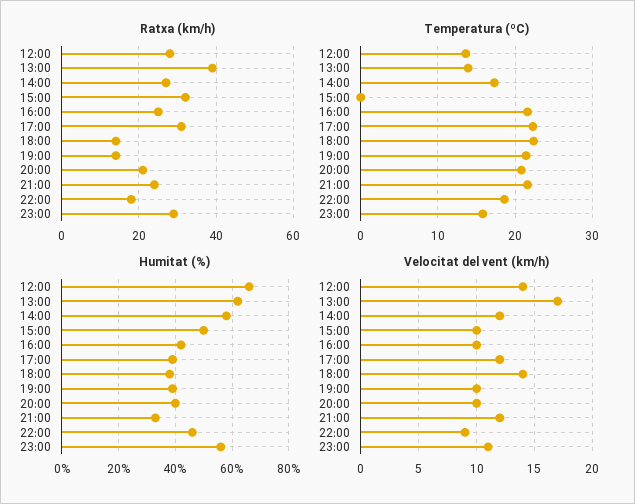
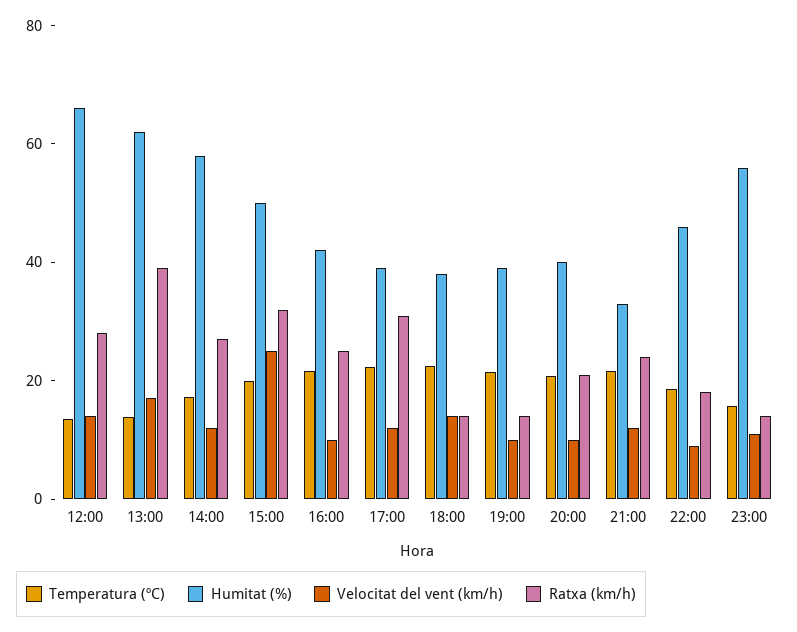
Ratxa (km/h), 23:00: 30 -> 15
Temperatura (ºC), 15:00: 0 -> 20
Velocitat del vent (km/h), 15:00: 10 -> 25

